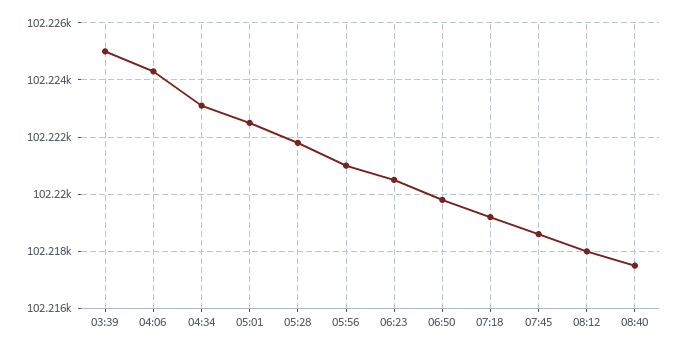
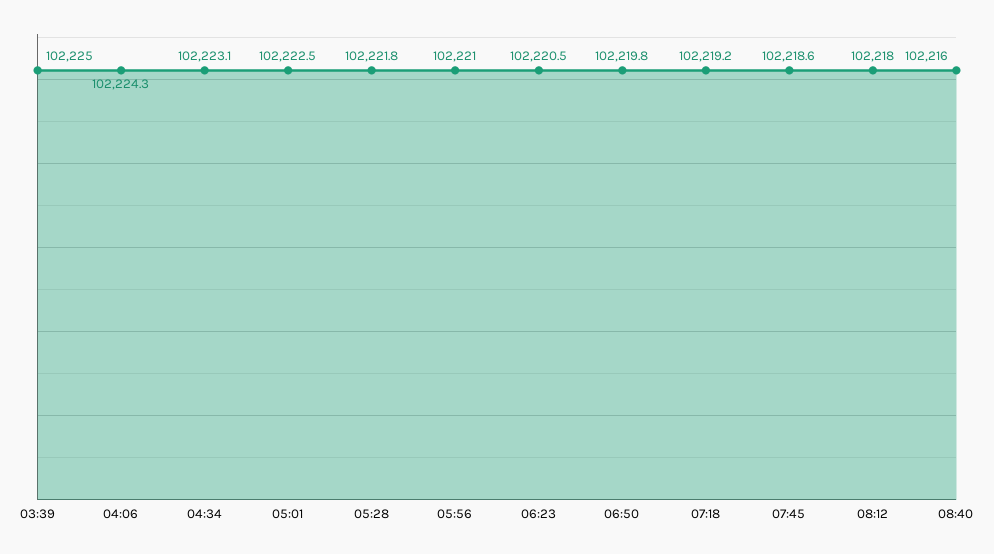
08:40: 102217.5 -> 102216

